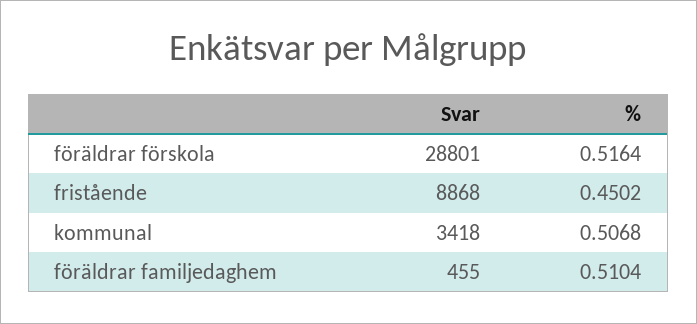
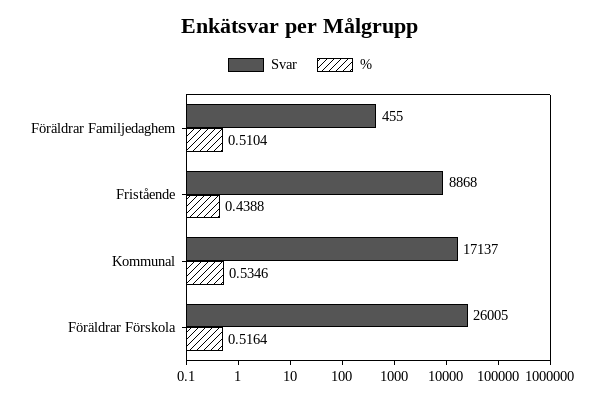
Svar, föräldrar förskola: 28801 -> 26005
%, fristående: 0.4502 -> 0.4388
Svar, kommunal: 3418 -> 17137
%, kommunal: 0.5068 -> 0.5346

